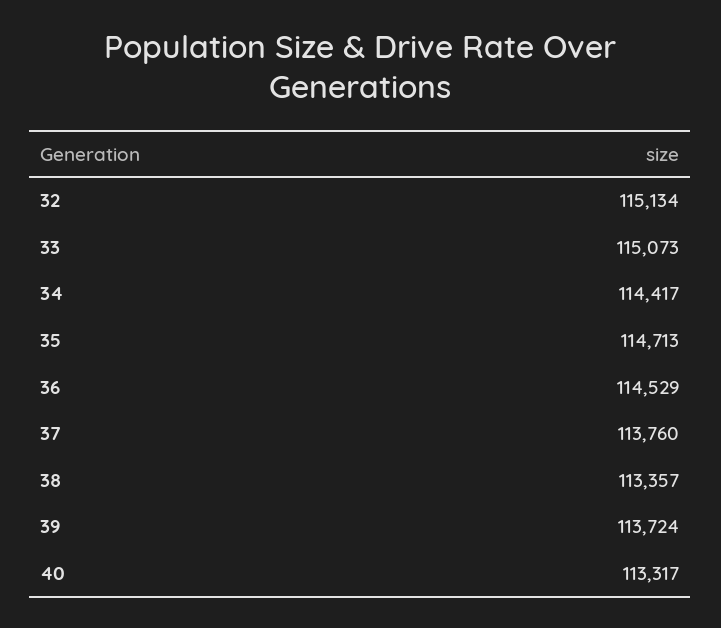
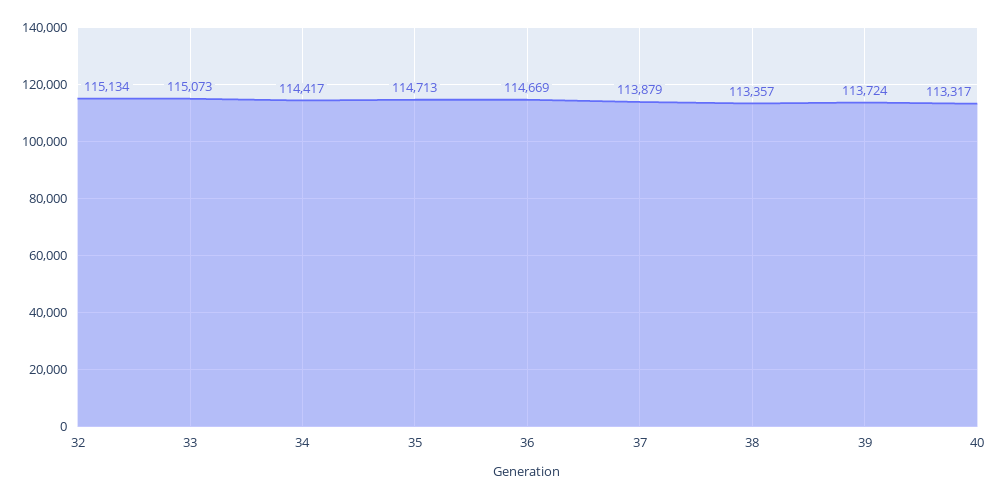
36: 114529 -> 114669
37: 113760 -> 113879

